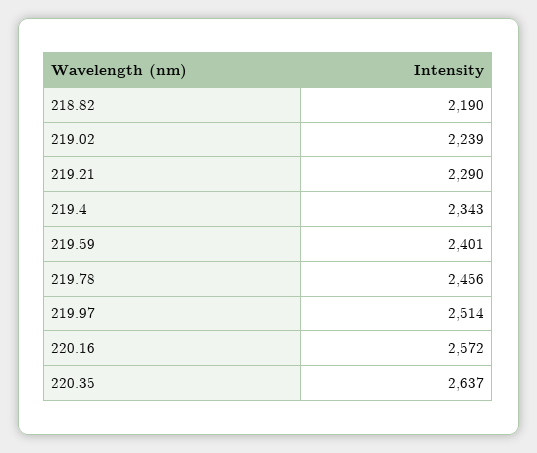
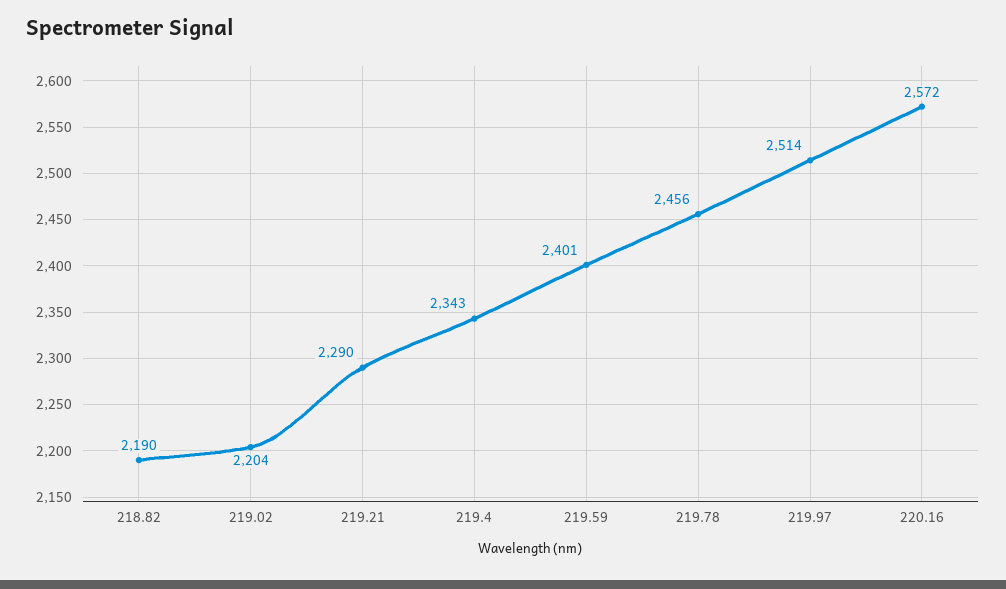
219.02: 2239 -> 2204
220.35: 2637 -> none

